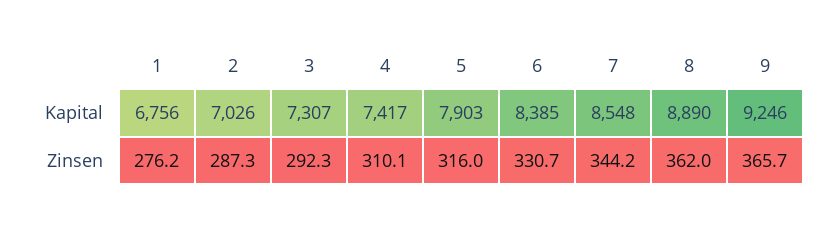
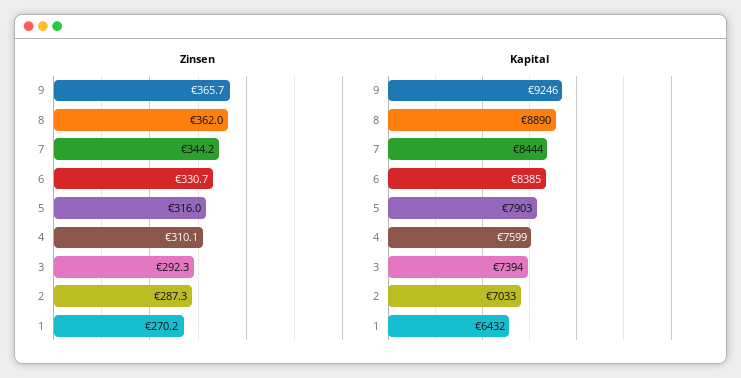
Kapital, 1: 6756 -> 6432
Kapital, 2: 7026 -> 7033
Kapital, 3: 7307 -> 7394
Kapital, 4: 7417 -> 7599
Kapital, 7: 8548 -> 8444
Zinsen, 1: 276.2 -> 270.2

